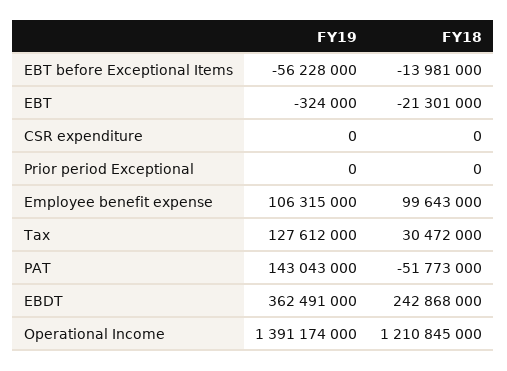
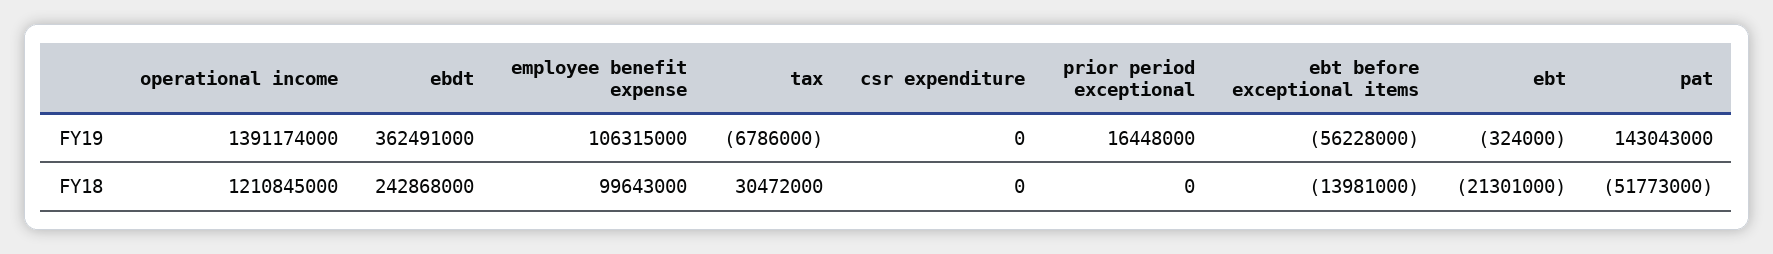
FY19, Prior period Exceptional: 0 -> 16448000
FY19, Tax: 127612000 -> -6786000

